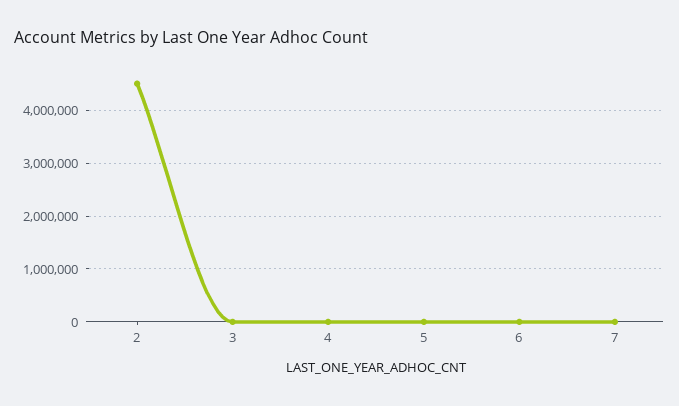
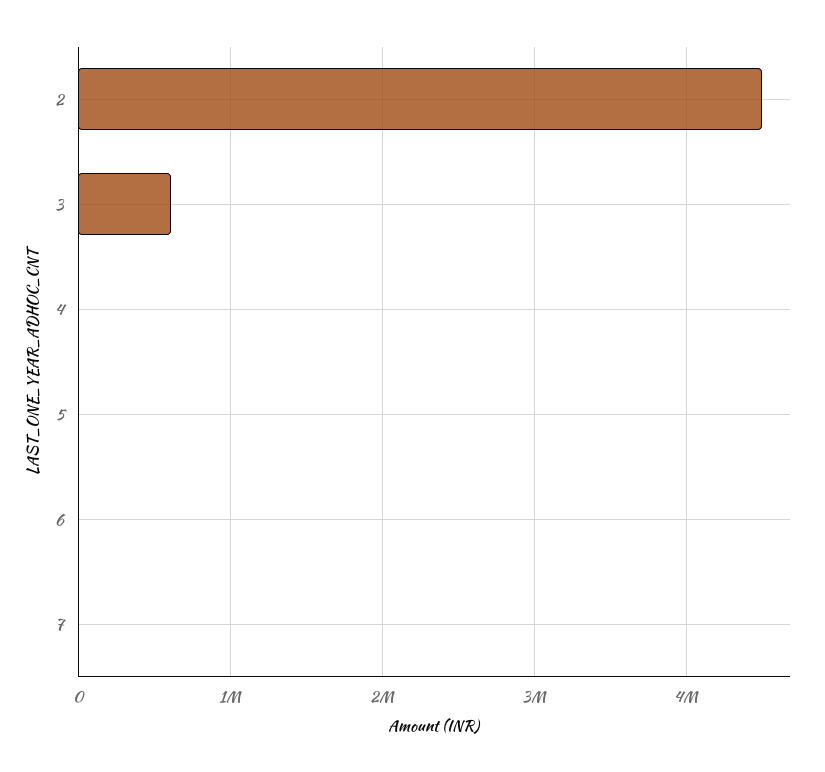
3: 0 -> 600000

